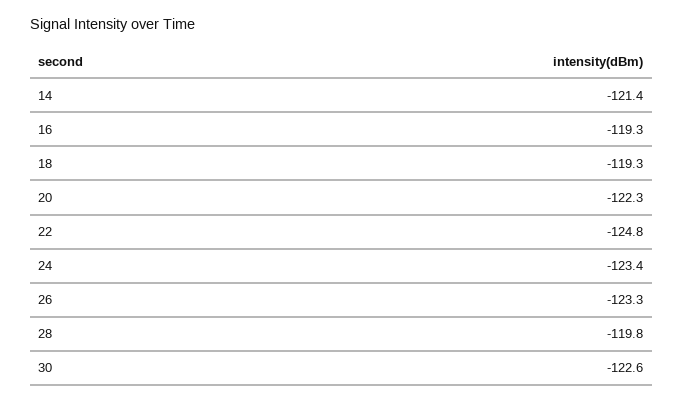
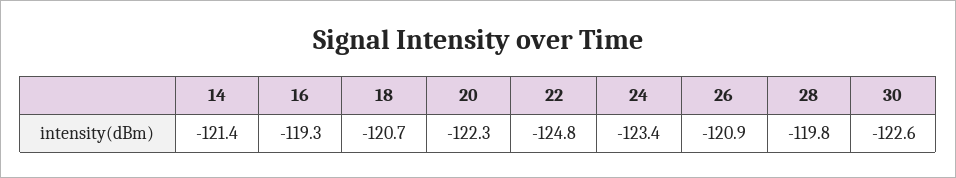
18: -119.3 -> -120.7
26: -123.3 -> -120.9

